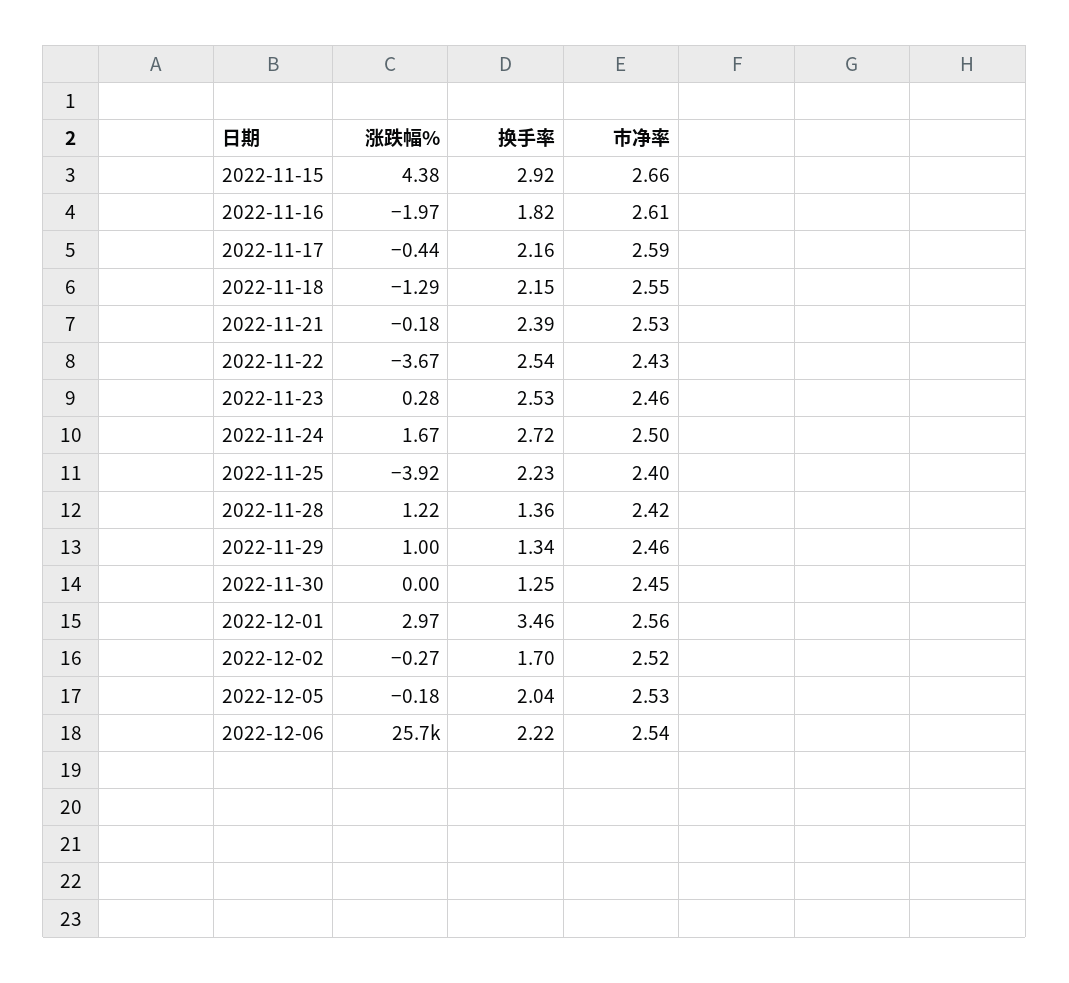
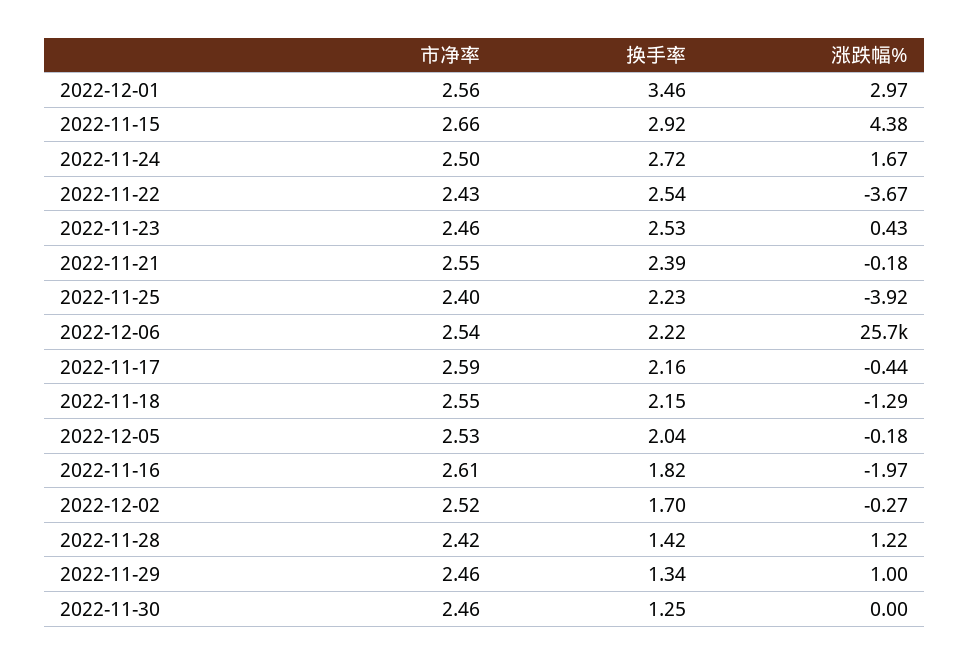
市净率, 2022-11-21: 2.53 -> 2.55
涨跌幅%, 2022-11-23: 0.28 -> 0.43
换手率, 2022-11-28: 1.36 -> 1.42
市净率, 2022-11-30: 2.45 -> 2.46

